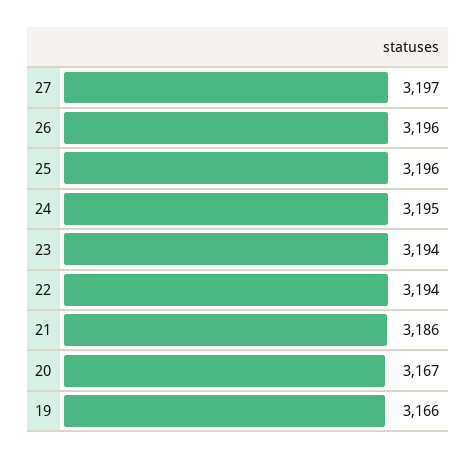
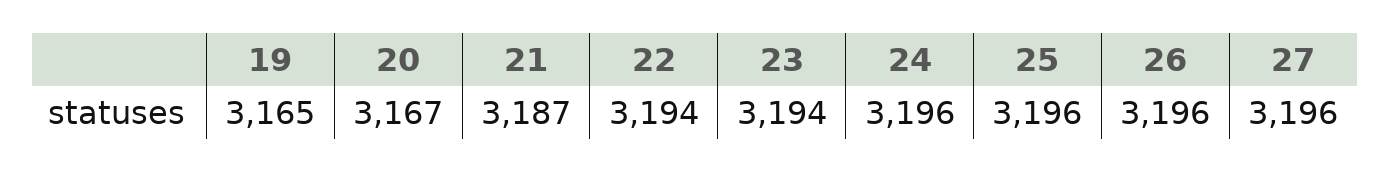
27: 3197 -> 3196
24: 3195 -> 3196
21: 3186 -> 3187
19: 3166 -> 3165

